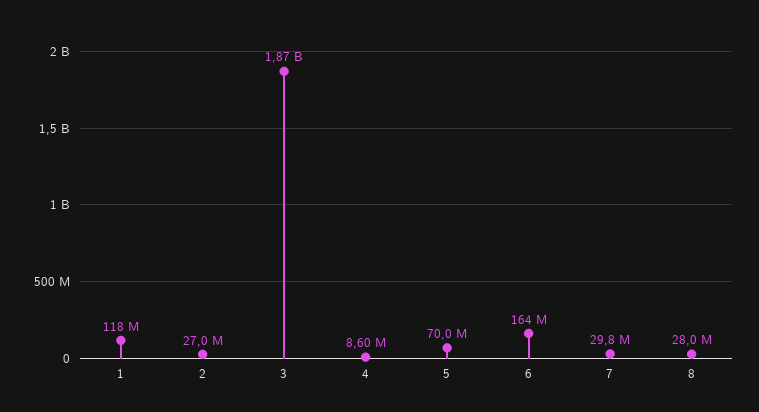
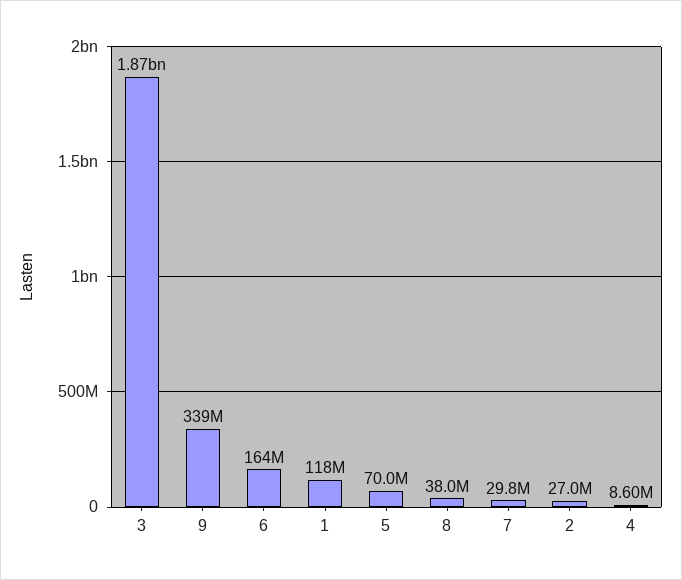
8: 28000000 -> 38000000
9: none -> 339000000

